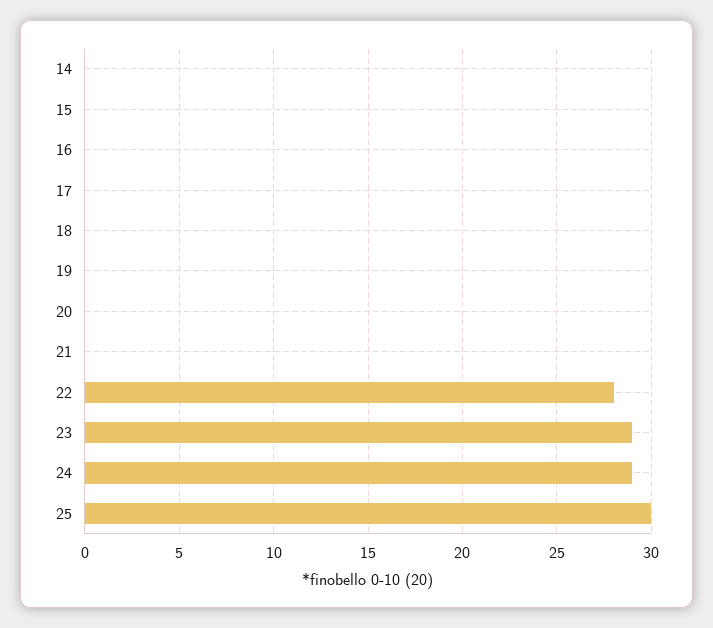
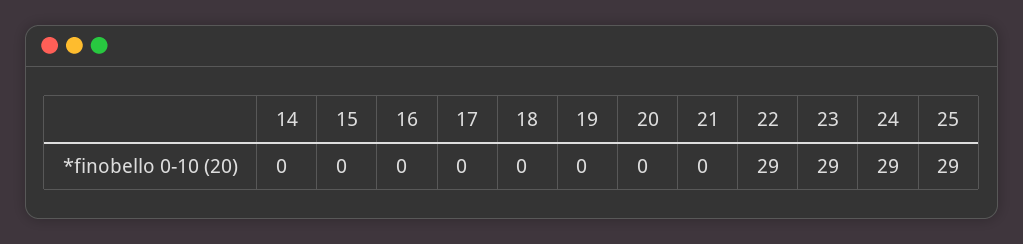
22: 28 -> 29
25: 30 -> 29

